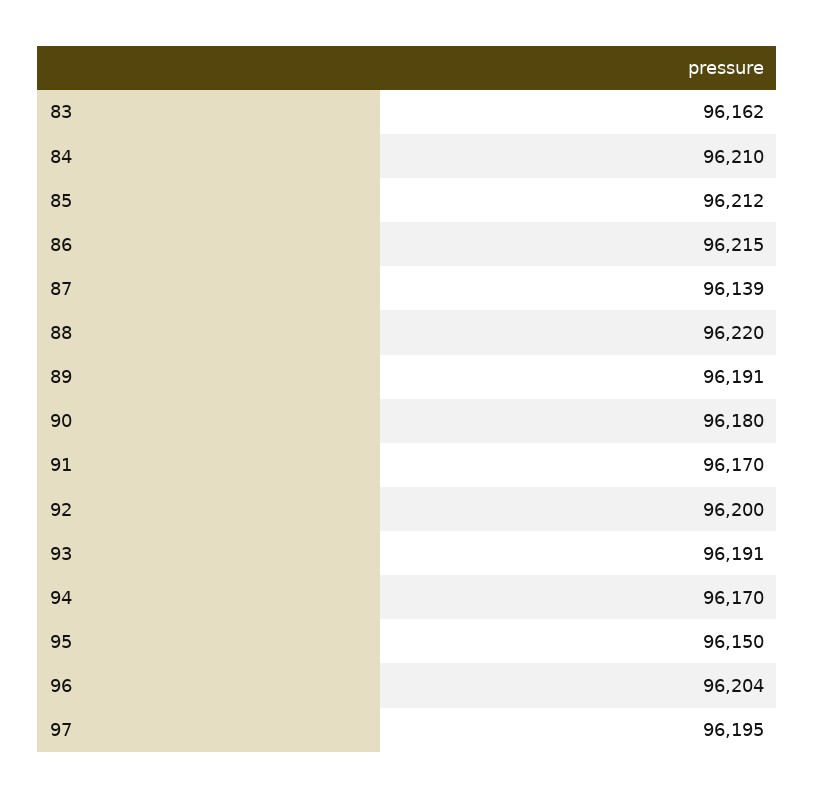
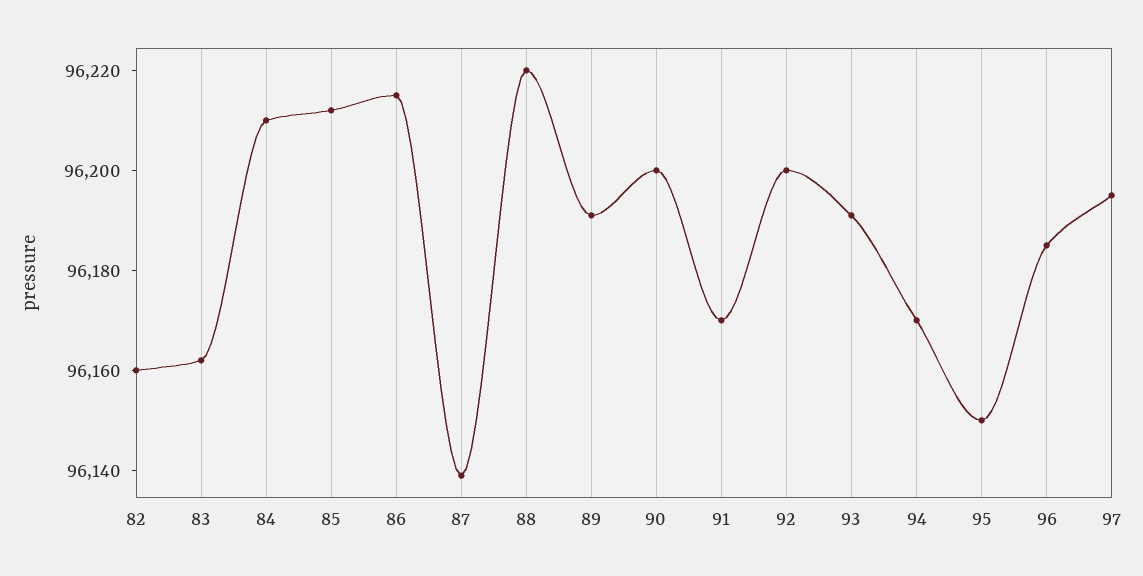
90: 96180 -> 96200
96: 96204 -> 96185
82: none -> 96160

